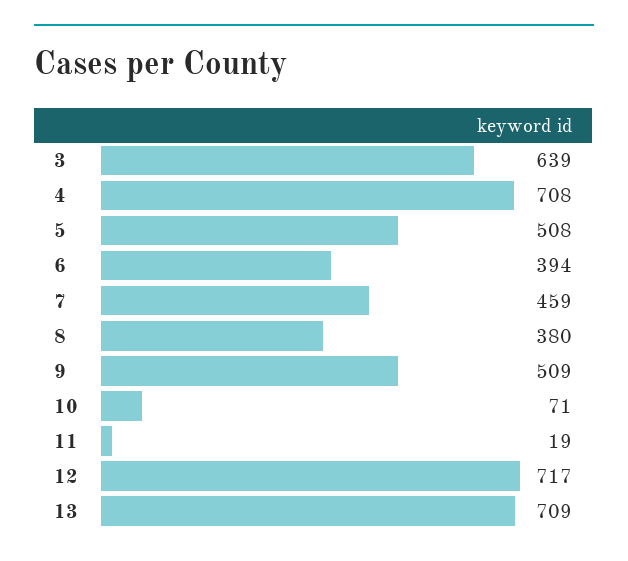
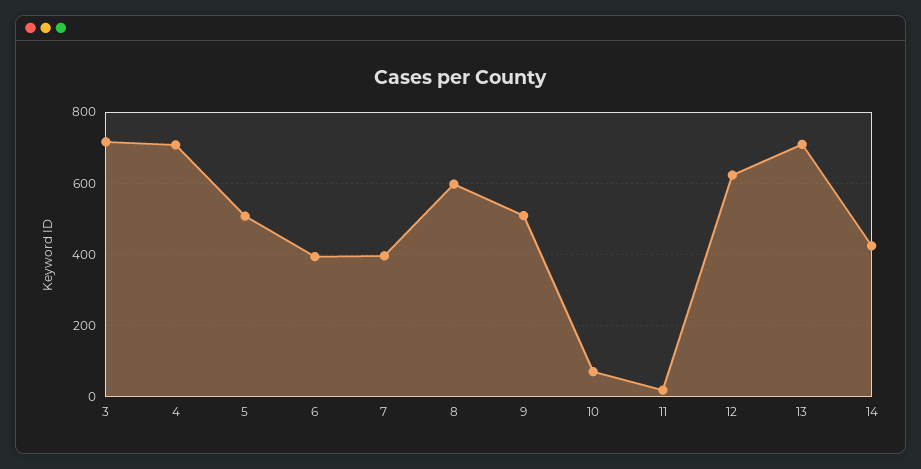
3: 639 -> 720
7: 459 -> 400
8: 380 -> 600
12: 717 -> 620
14: none -> 420

